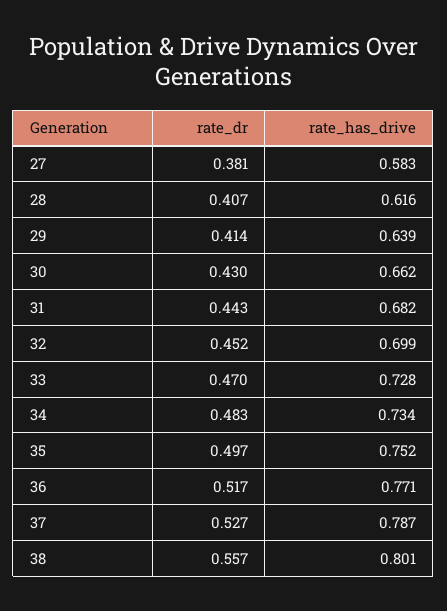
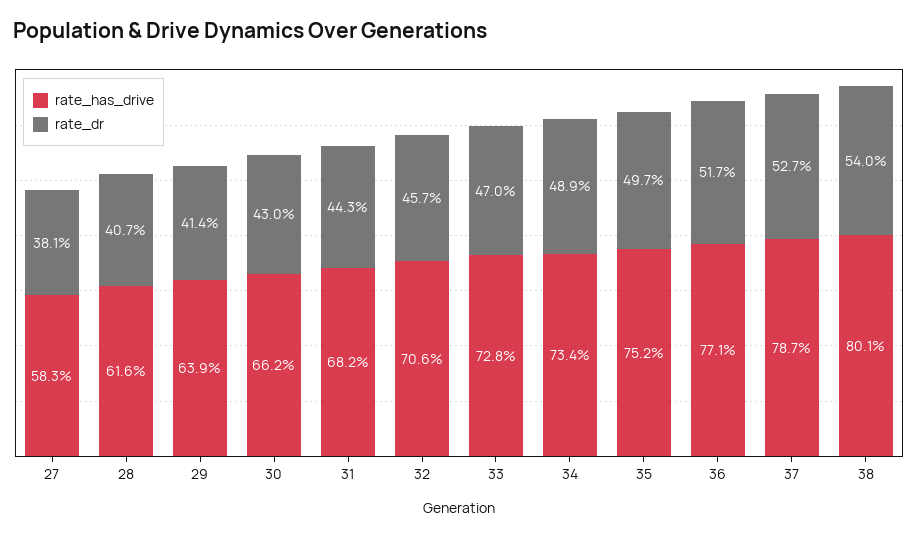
rate_dr, 32: 0.452 -> 0.457
rate_has_drive, 32: 0.699 -> 0.706
rate_dr, 34: 0.483 -> 0.489
rate_dr, 38: 0.557 -> 0.54

